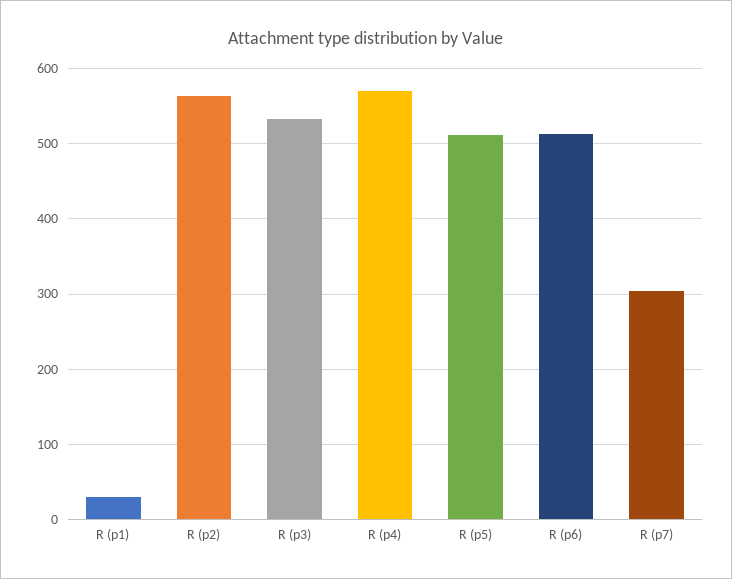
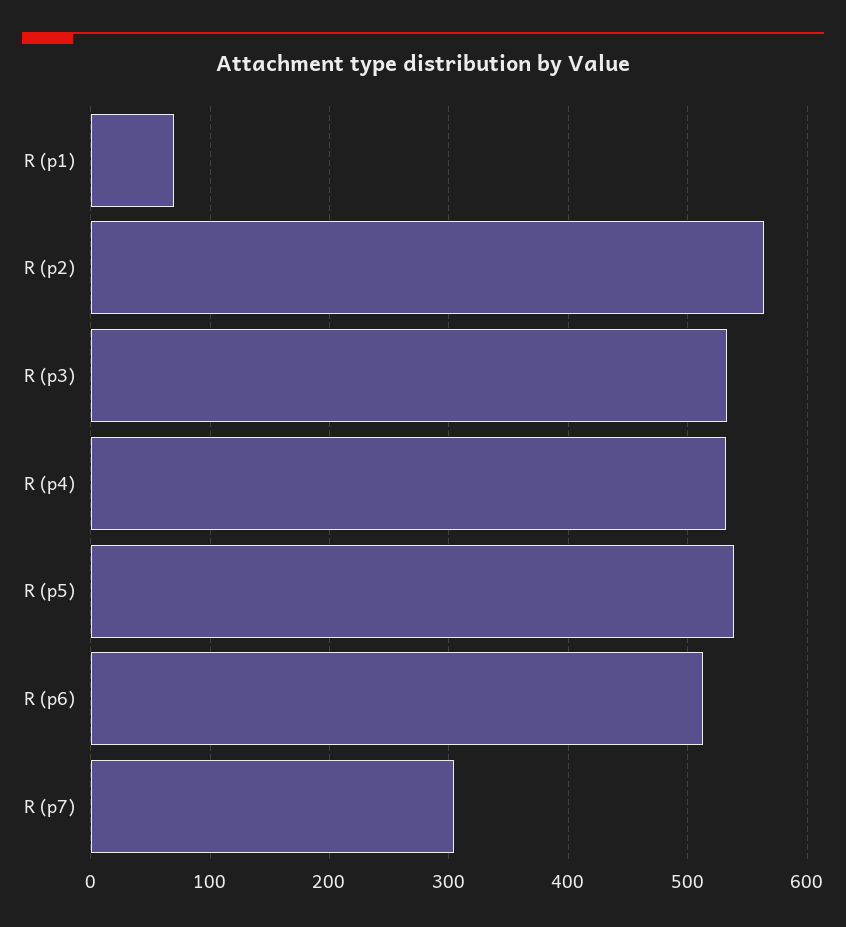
R (p1): 30 -> 70
R (p4): 570 -> 530
R (p5): 510 -> 540

